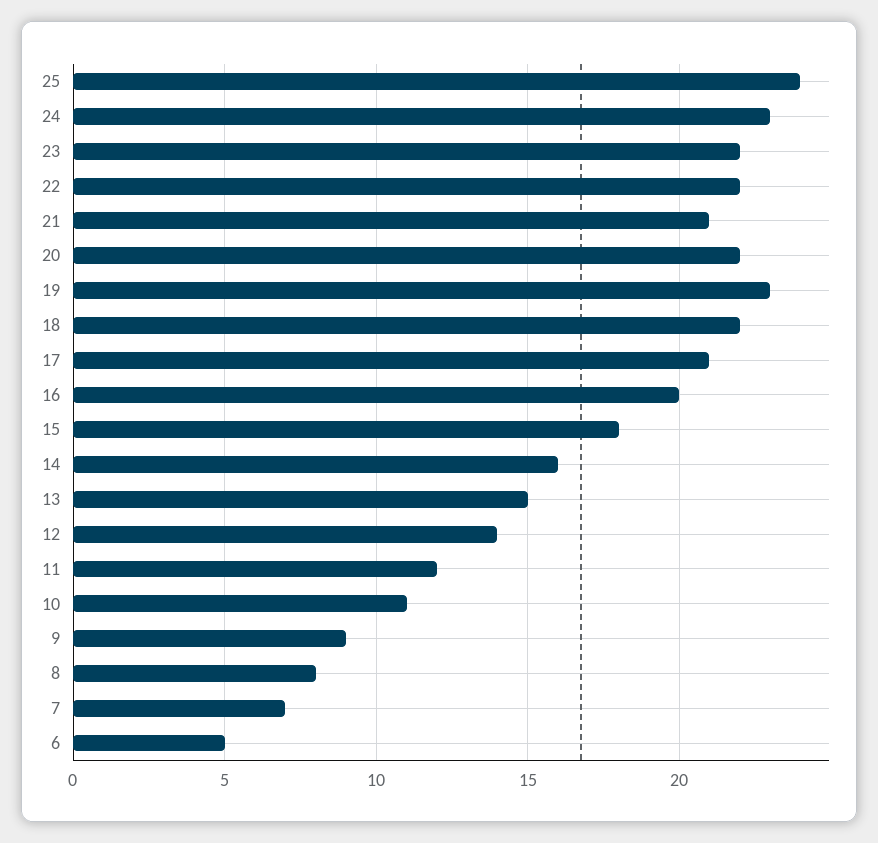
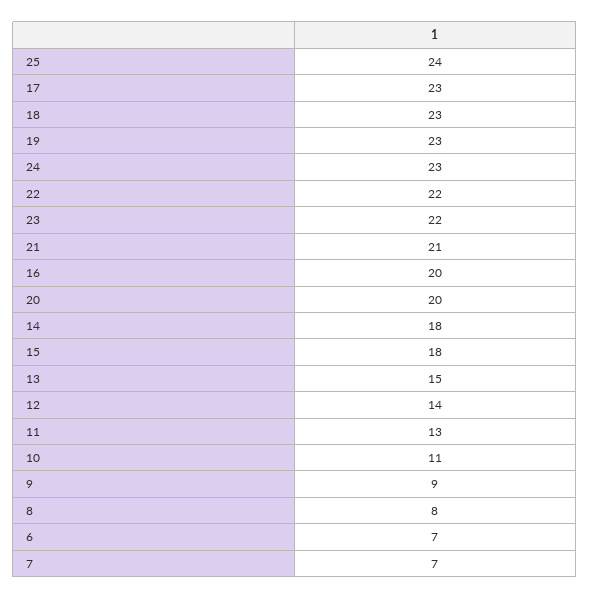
20: 22 -> 20
18: 22 -> 23
17: 21 -> 23
14: 16 -> 18
11: 12 -> 13
6: 5 -> 7

